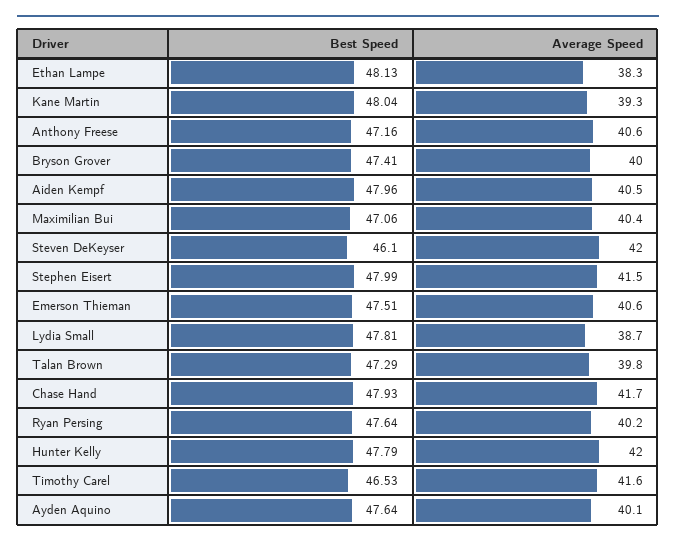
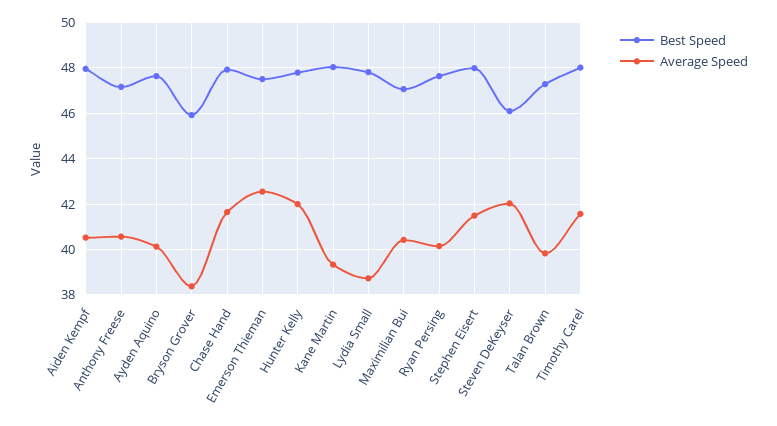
Best Speed, Ethan Lampe: 48.13 -> none
Average Speed, Ethan Lampe: 38.3 -> none
Best Speed, Bryson Grover: 47.41 -> 46
Average Speed, Bryson Grover: 40 -> 38.5
Average Speed, Emerson Thieman: 40.6 -> 42.5
Best Speed, Timothy Carel: 46.53 -> 48

